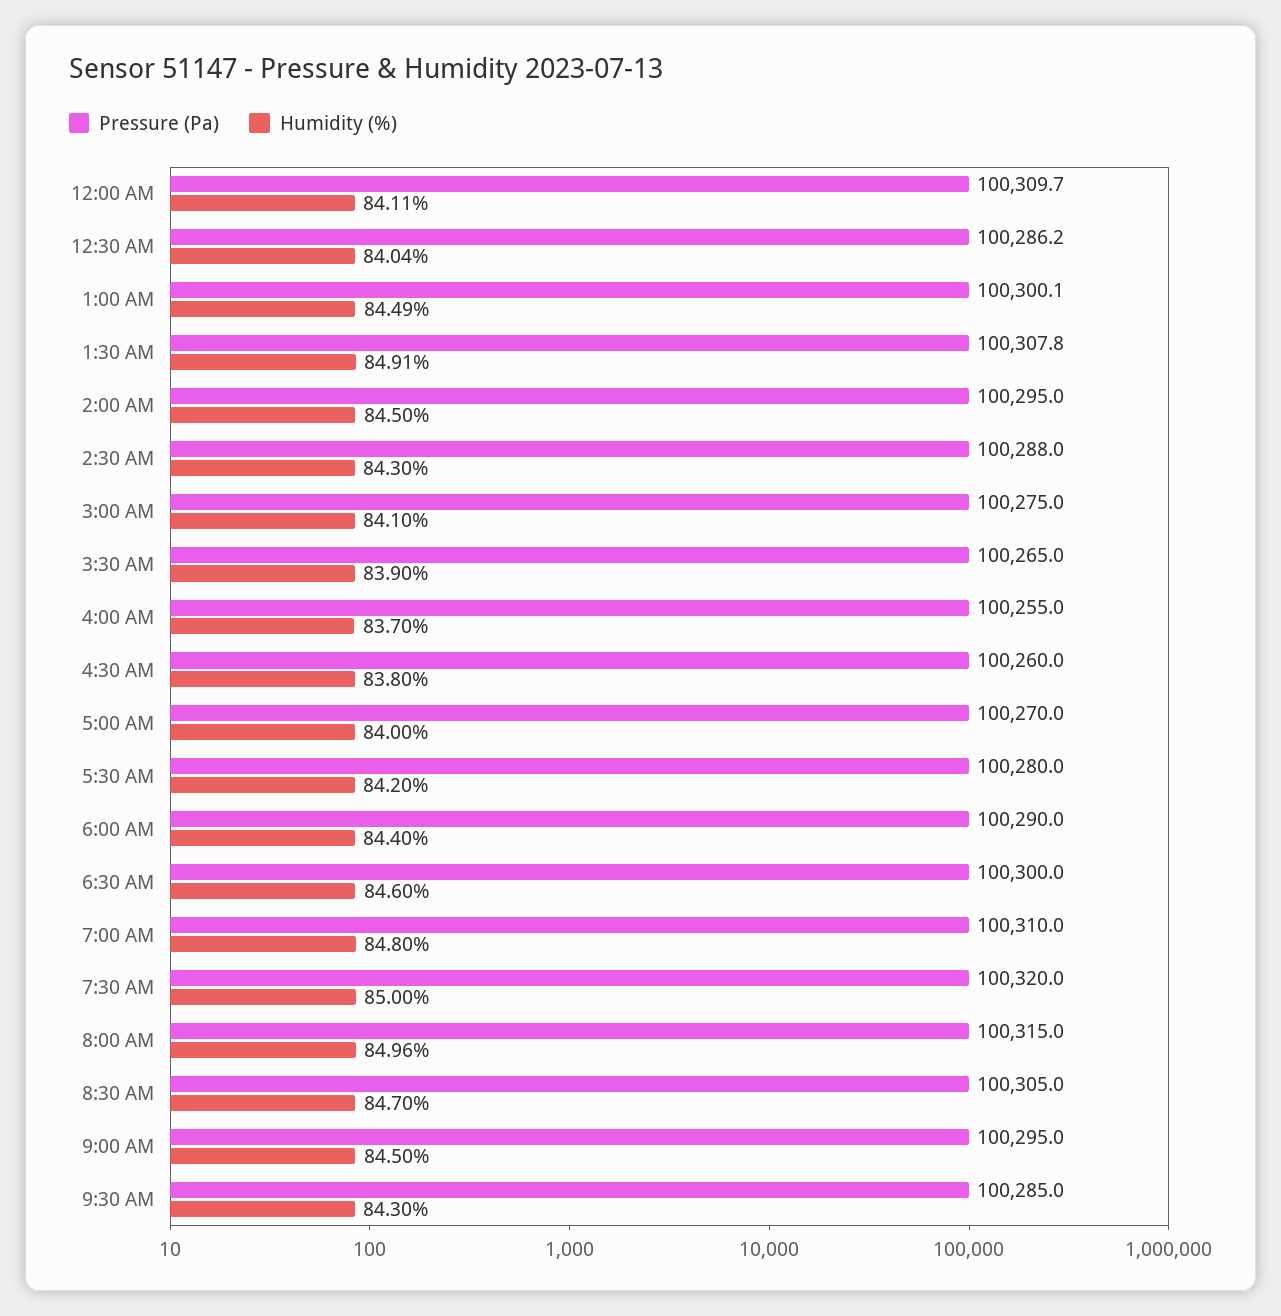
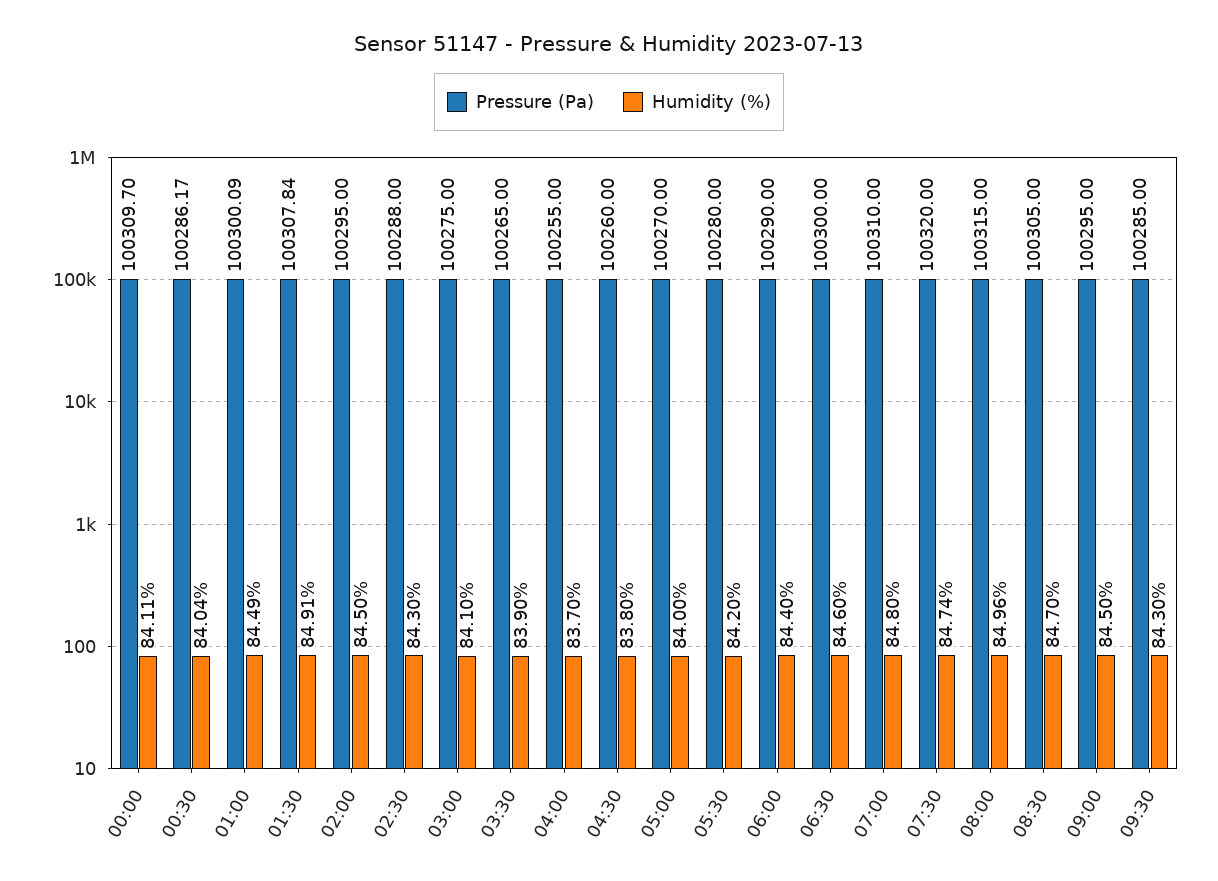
Humidity (%), 7:30 AM: 85 -> 84.74

